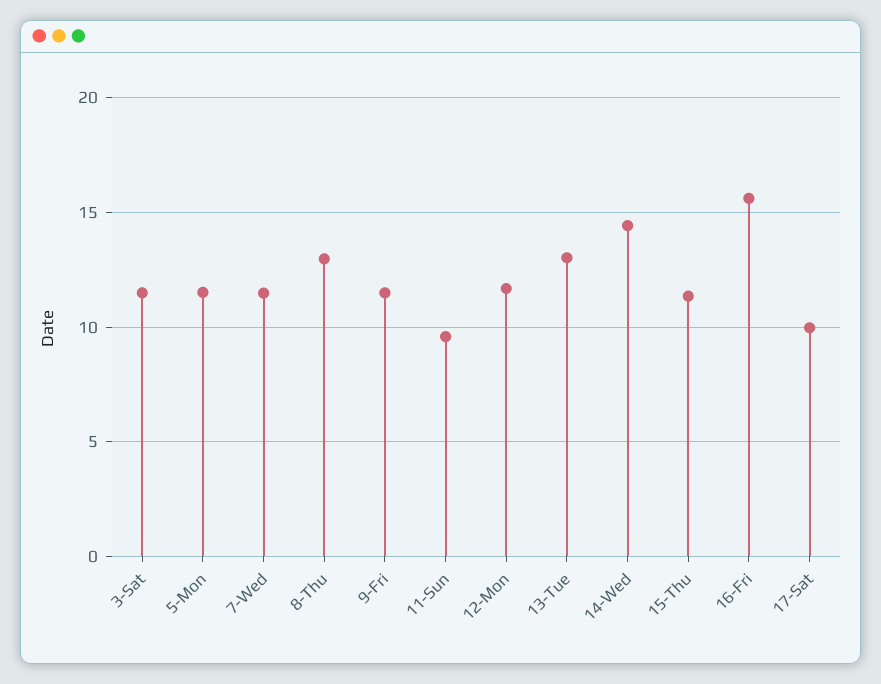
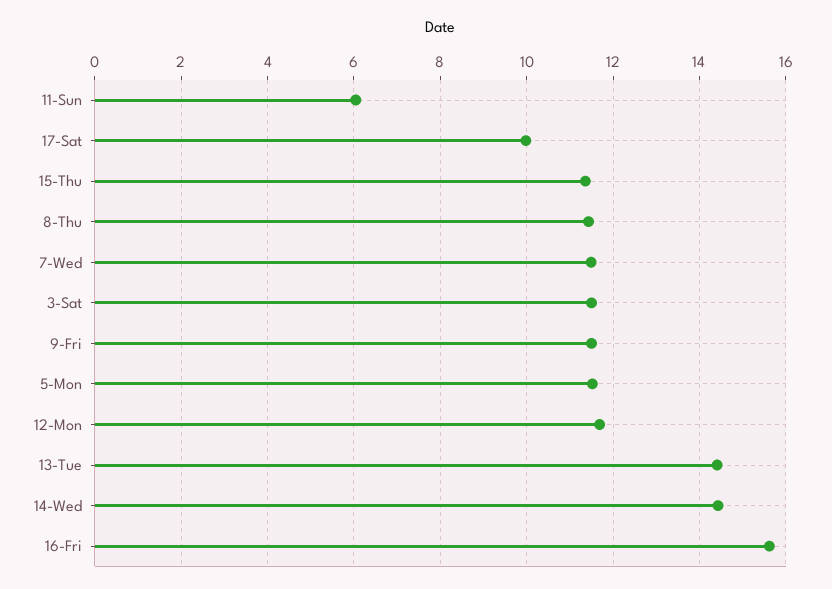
8-Thu: 13 -> 11.4
11-Sun: 9.5 -> 6
13-Tue: 13 -> 14.4

